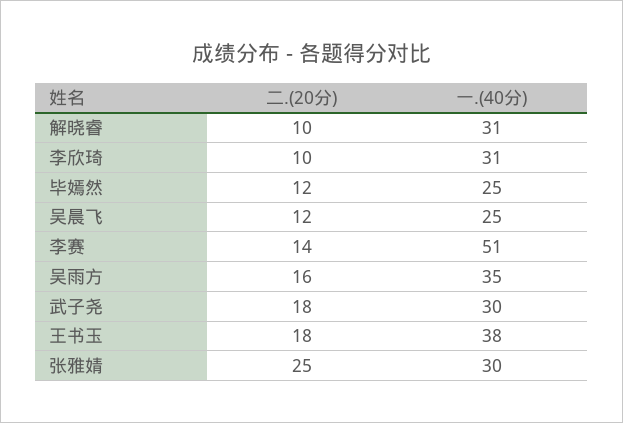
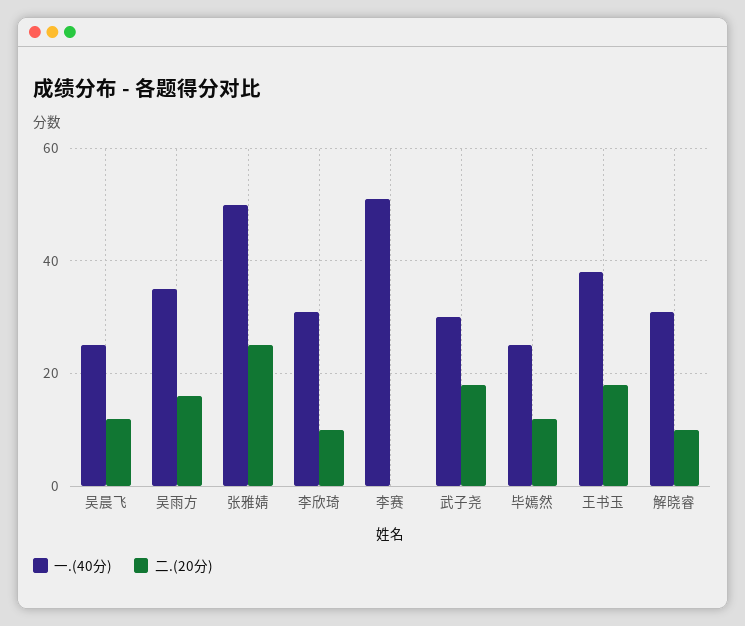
二.(20分), 李赛: 14 -> 0
一.(40分), 张雅婧: 30 -> 50

